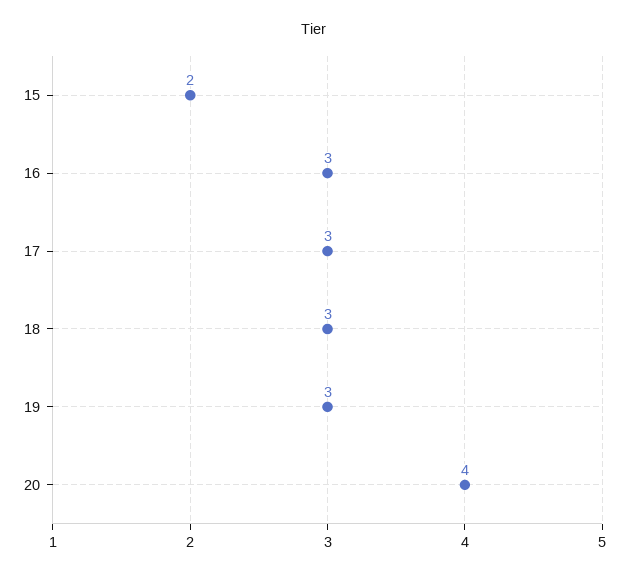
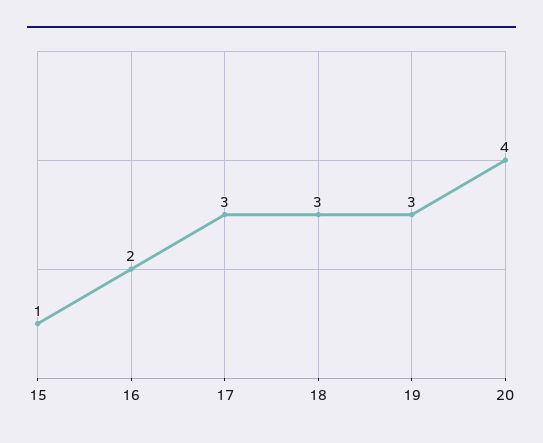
15: 2 -> 1
16: 3 -> 2

